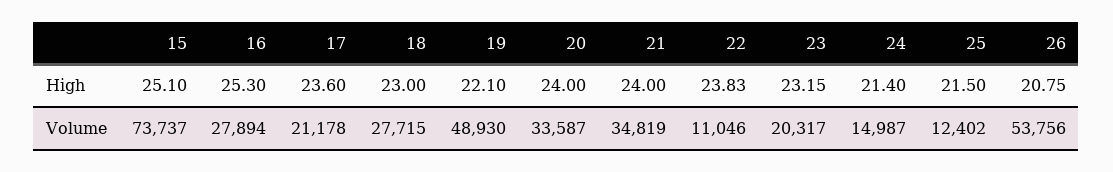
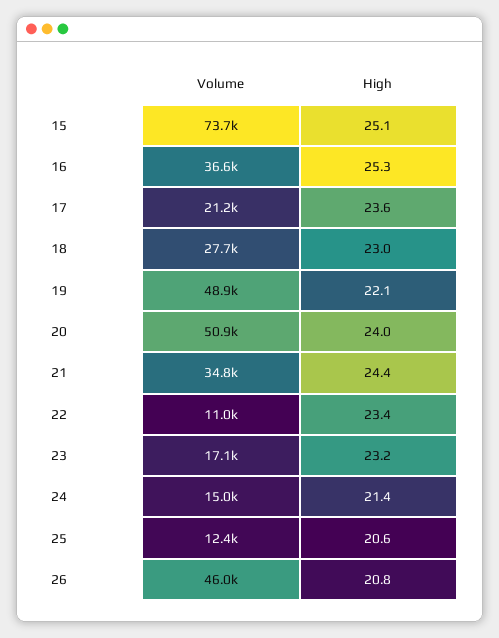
21, High: 24 -> 24.4
22, High: 23.83 -> 23.4
25, High: 21.5 -> 20.6
16, Volume: 27894 -> 36600
20, Volume: 33587 -> 50900
23, Volume: 20317 -> 17100
26, Volume: 53756 -> 46000

